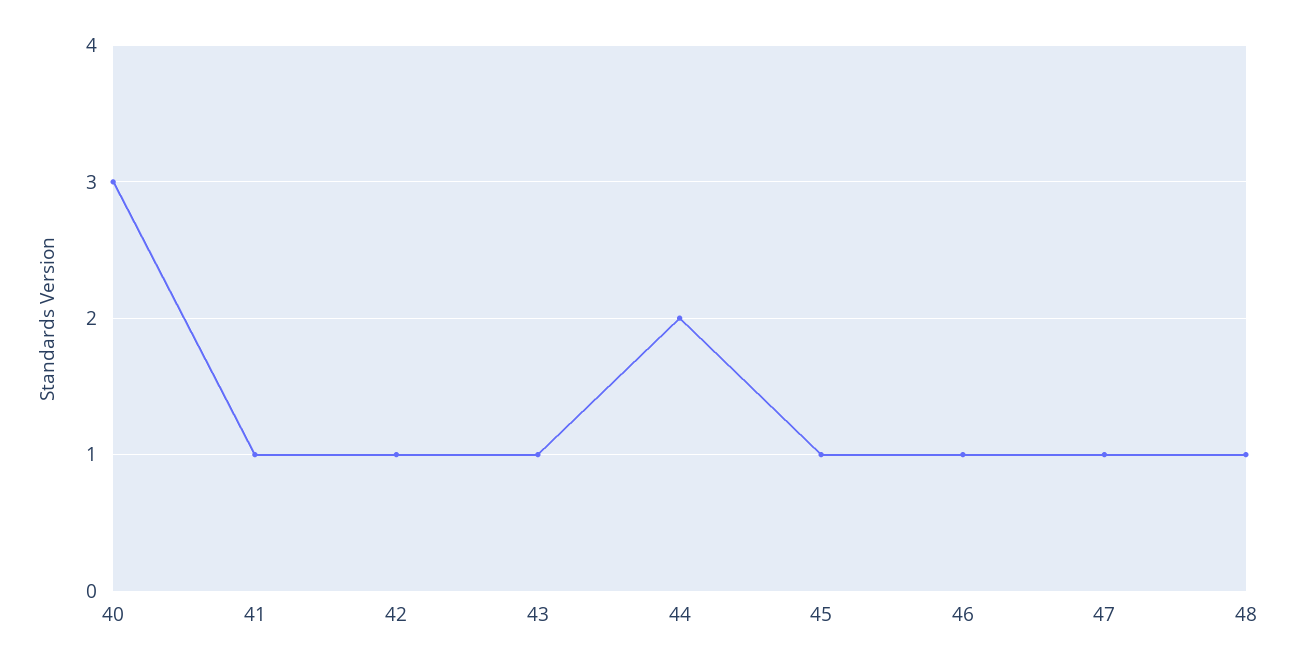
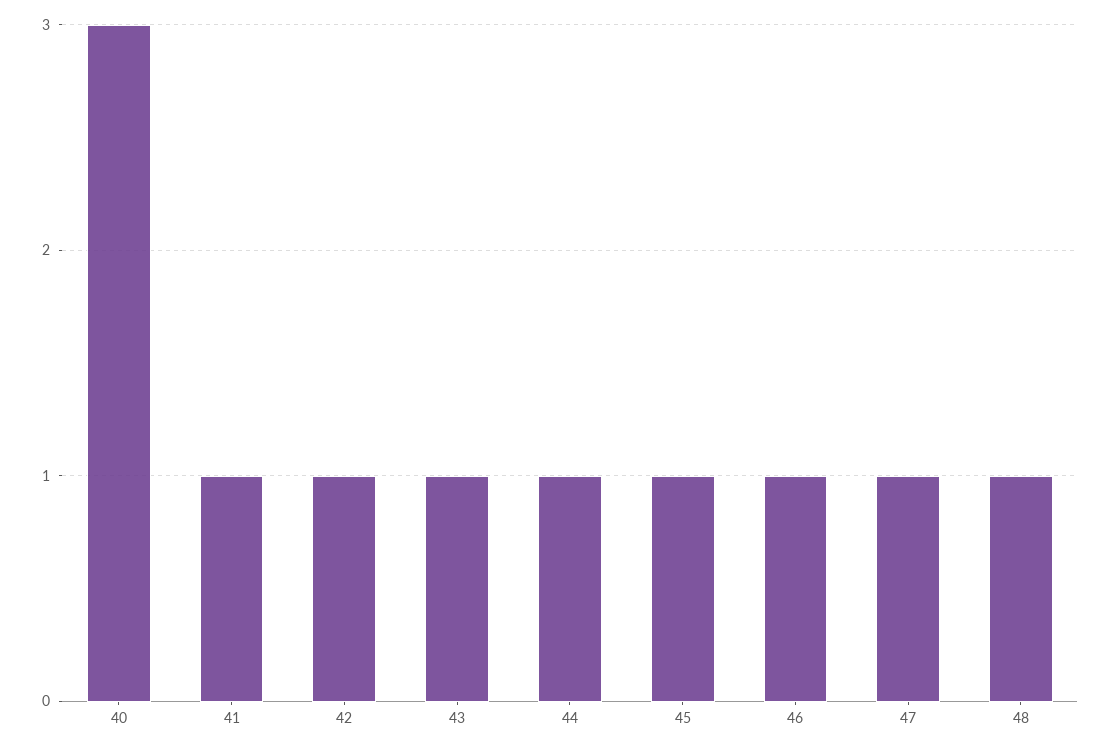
44: 2 -> 1

